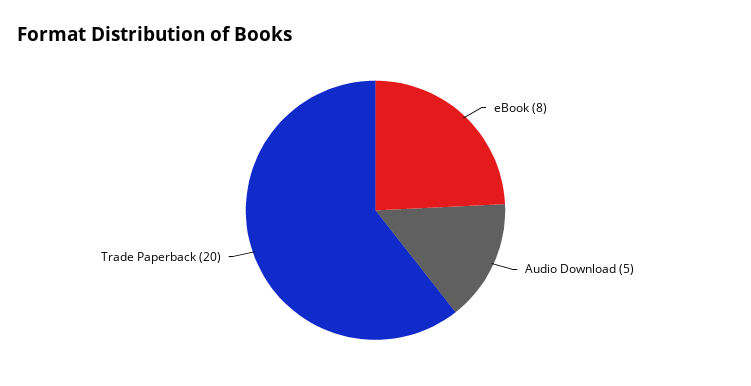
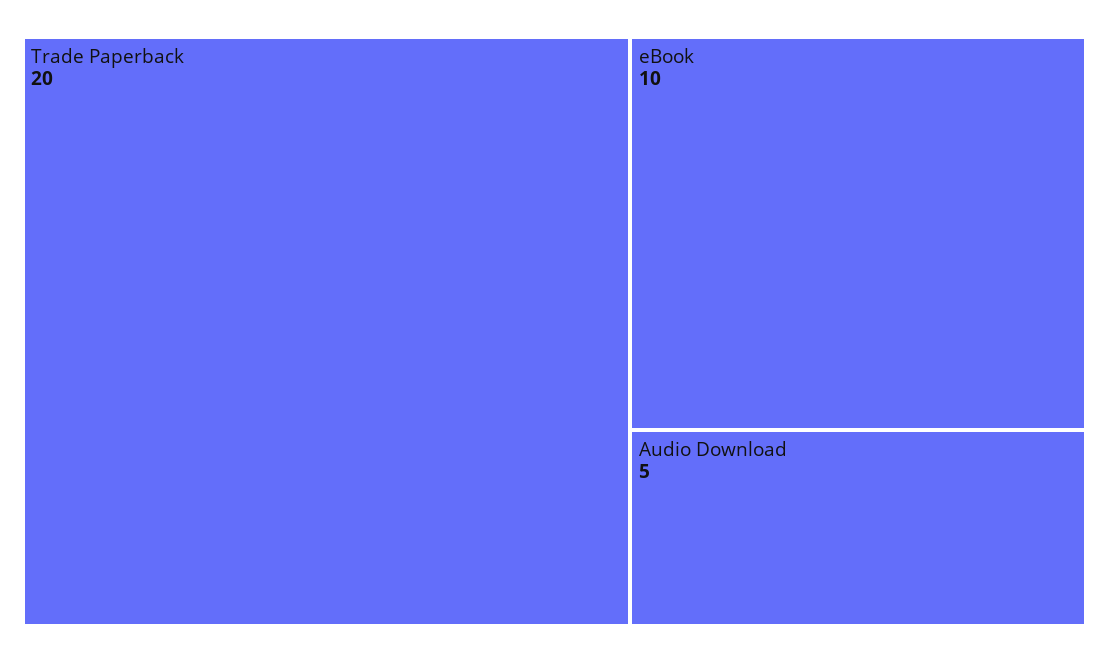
eBook: 8 -> 10

